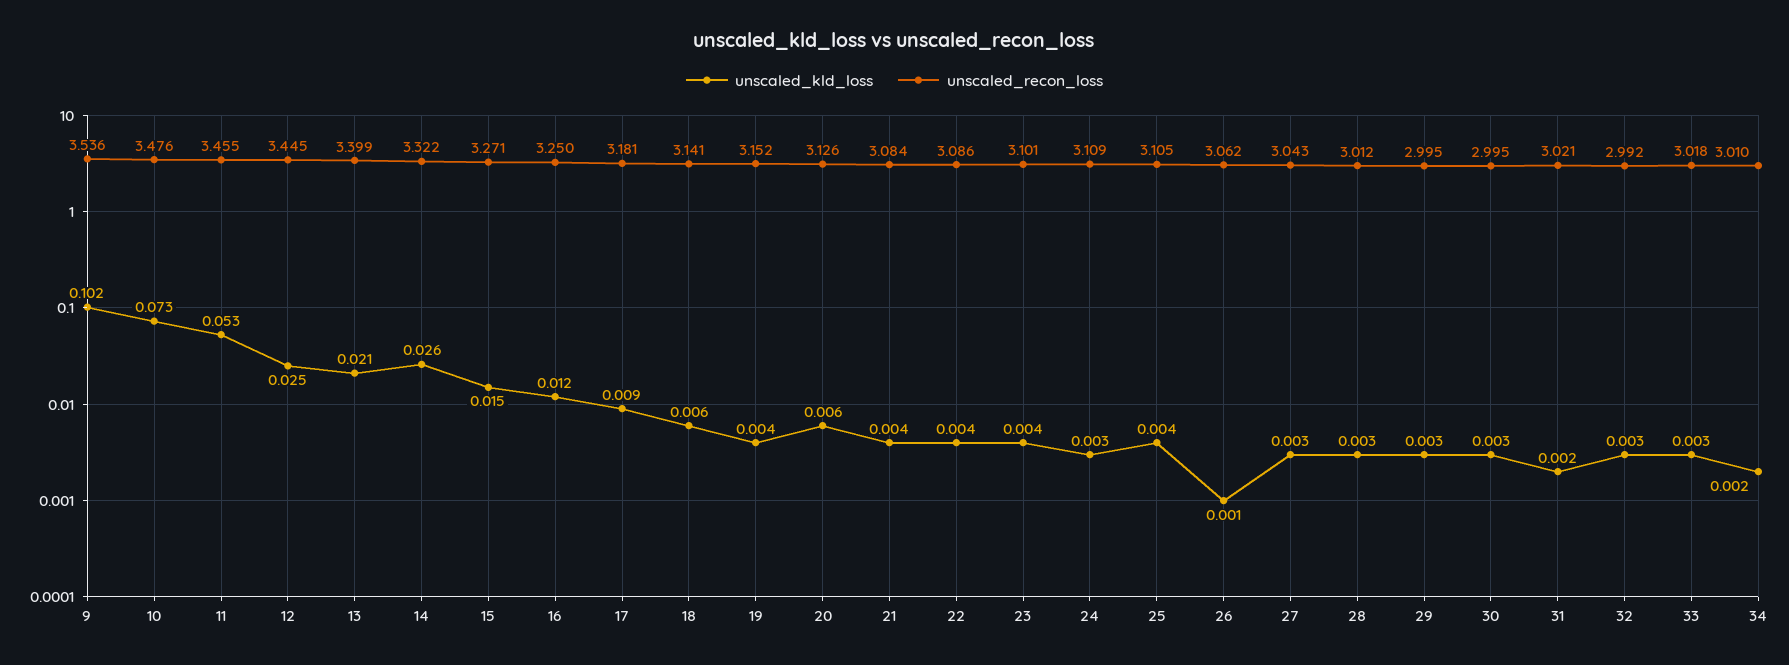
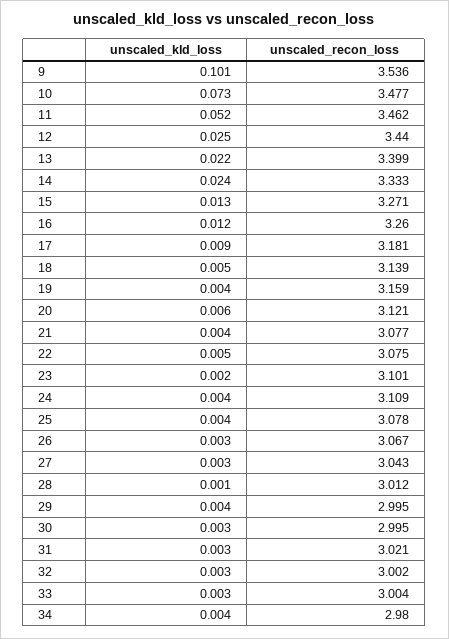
unscaled_kld_loss, 9: 0.102 -> 0.101
unscaled_recon_loss, 10: 3.476 -> 3.477
unscaled_kld_loss, 11: 0.053 -> 0.052
unscaled_recon_loss, 11: 3.455 -> 3.462
unscaled_recon_loss, 12: 3.445 -> 3.44
unscaled_kld_loss, 13: 0.021 -> 0.022
unscaled_kld_loss, 14: 0.026 -> 0.024
unscaled_recon_loss, 14: 3.322 -> 3.333
unscaled_kld_loss, 15: 0.015 -> 0.013
unscaled_recon_loss, 16: 3.25 -> 3.26
unscaled_kld_loss, 18: 0.006 -> 0.005
unscaled_recon_loss, 18: 3.141 -> 3.139
unscaled_recon_loss, 19: 3.152 -> 3.159
unscaled_recon_loss, 20: 3.126 -> 3.121
unscaled_recon_loss, 21: 3.084 -> 3.077
unscaled_kld_loss, 22: 0.004 -> 0.005
unscaled_recon_loss, 22: 3.086 -> 3.075
unscaled_kld_loss, 23: 0.004 -> 0.002
unscaled_kld_loss, 24: 0.003 -> 0.004
unscaled_recon_loss, 25: 3.105 -> 3.078
unscaled_kld_loss, 26: 0.001 -> 0.003
unscaled_recon_loss, 26: 3.062 -> 3.067
unscaled_kld_loss, 28: 0.003 -> 0.001
unscaled_kld_loss, 29: 0.003 -> 0.004
unscaled_kld_loss, 31: 0.002 -> 0.003
unscaled_recon_loss, 32: 2.992 -> 3.002
unscaled_recon_loss, 33: 3.018 -> 3.004
unscaled_kld_loss, 34: 0.002 -> 0.004
unscaled_recon_loss, 34: 3.01 -> 2.98

